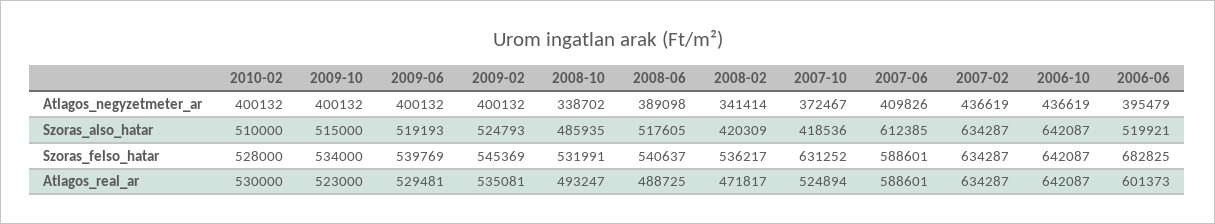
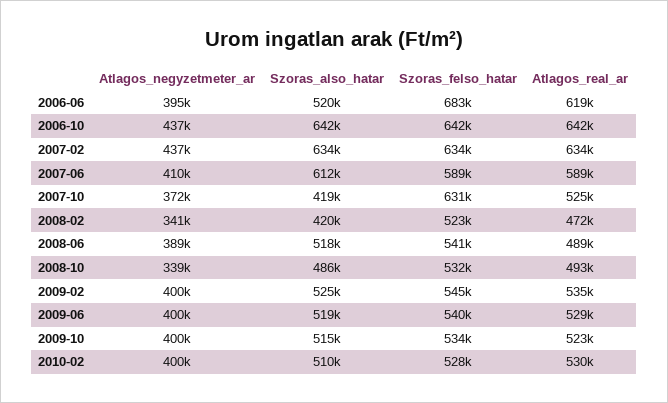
2008-02, Szoras_felso_hatar: 536217 -> 523000
2006-06, Atlagos_real_ar: 601373 -> 619000

